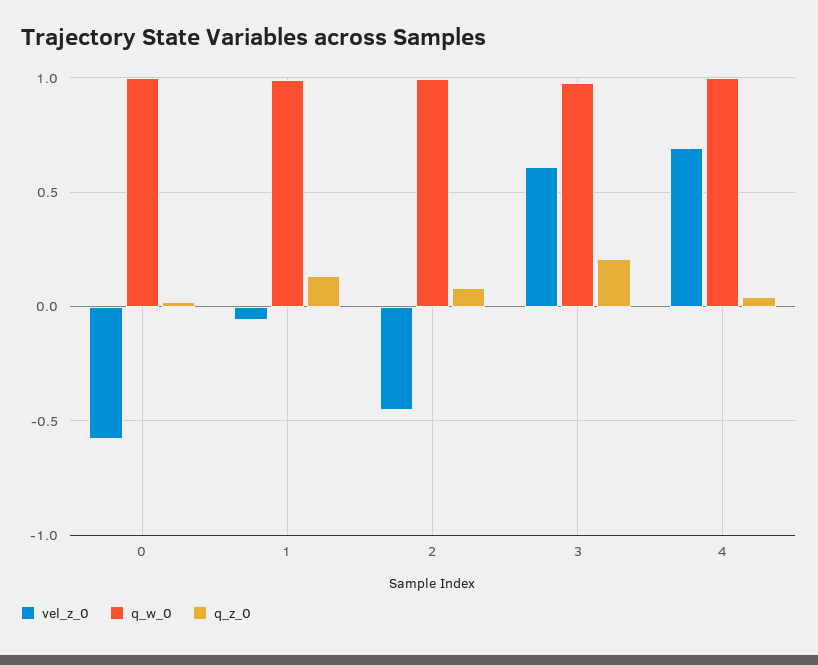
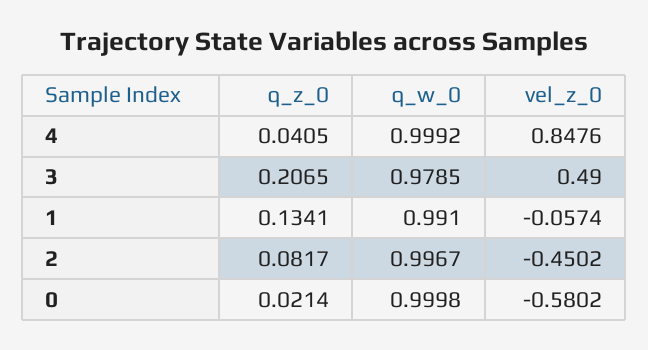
vel_z_0, 3: 0.6 -> 0.49
vel_z_0, 4: 0.7 -> 0.8476

